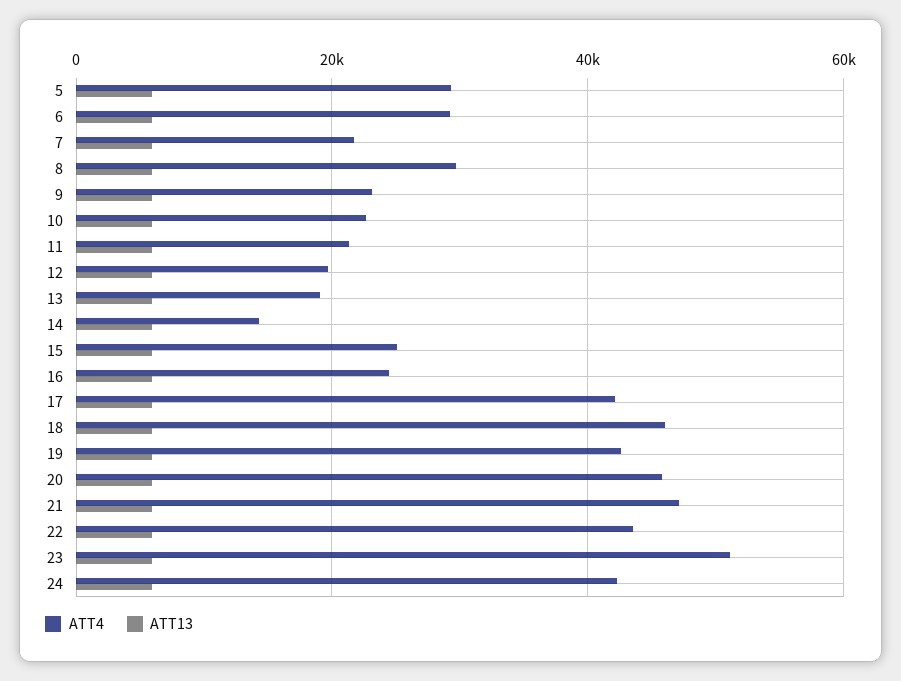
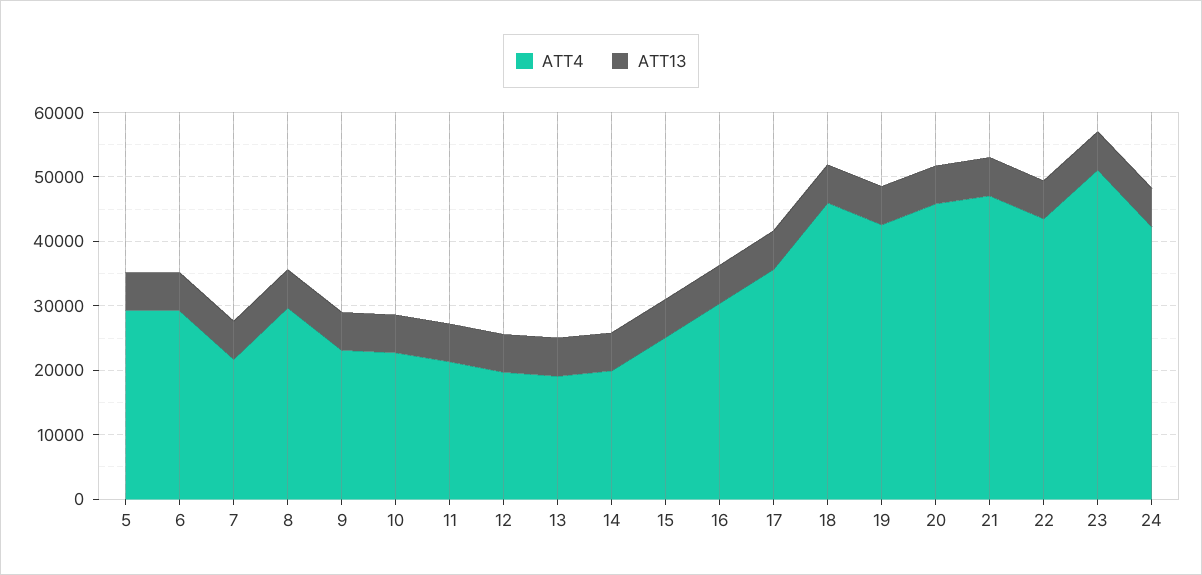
ATT4, 14: 14000 -> 20000
ATT4, 16: 24000 -> 30000
ATT4, 17: 42000 -> 36000

